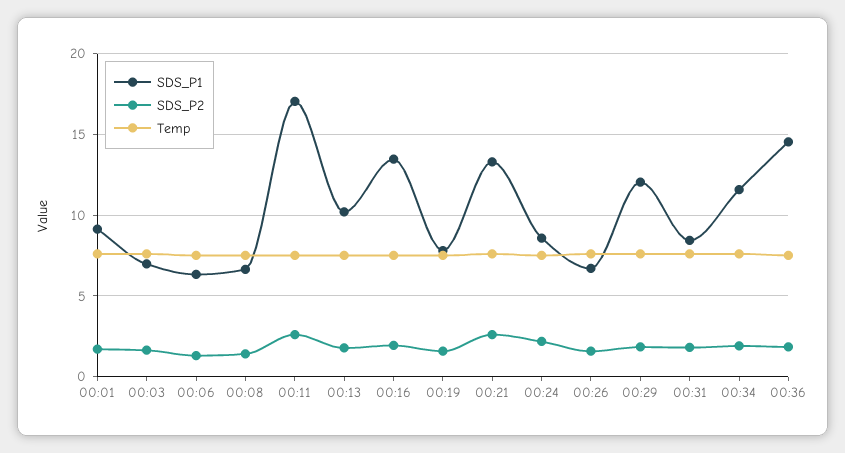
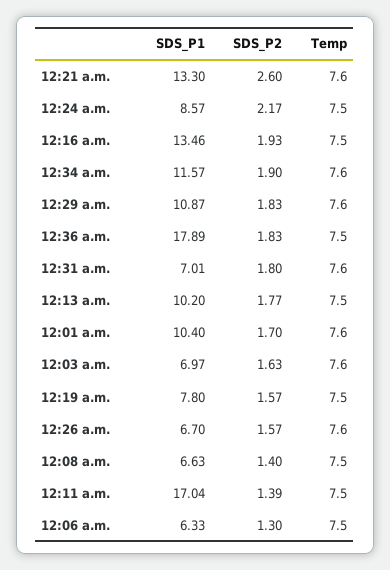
SDS_P1, 00:01: 9 -> 10.4
SDS_P2, 00:11: 2.5 -> 1.39
SDS_P1, 00:29: 12 -> 10.87
SDS_P1, 00:31: 8.5 -> 7.01
SDS_P1, 00:36: 14.5 -> 17.89

